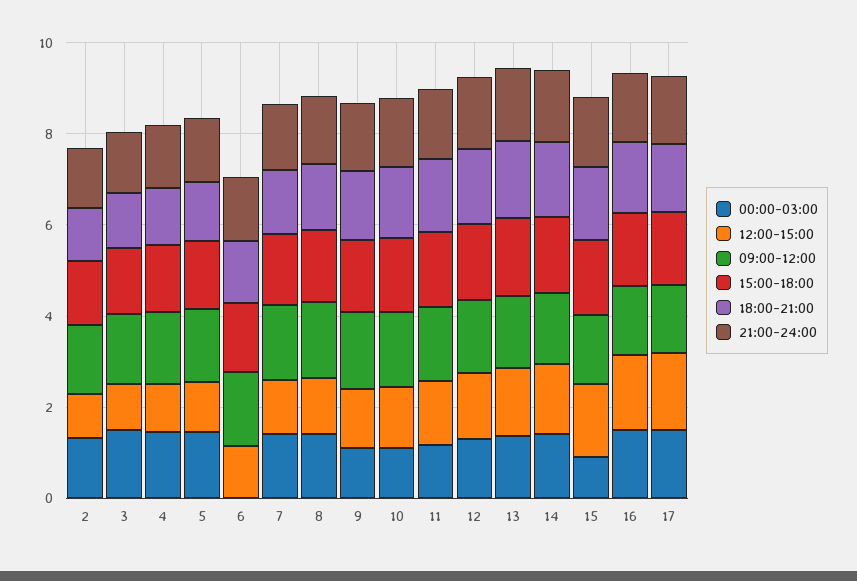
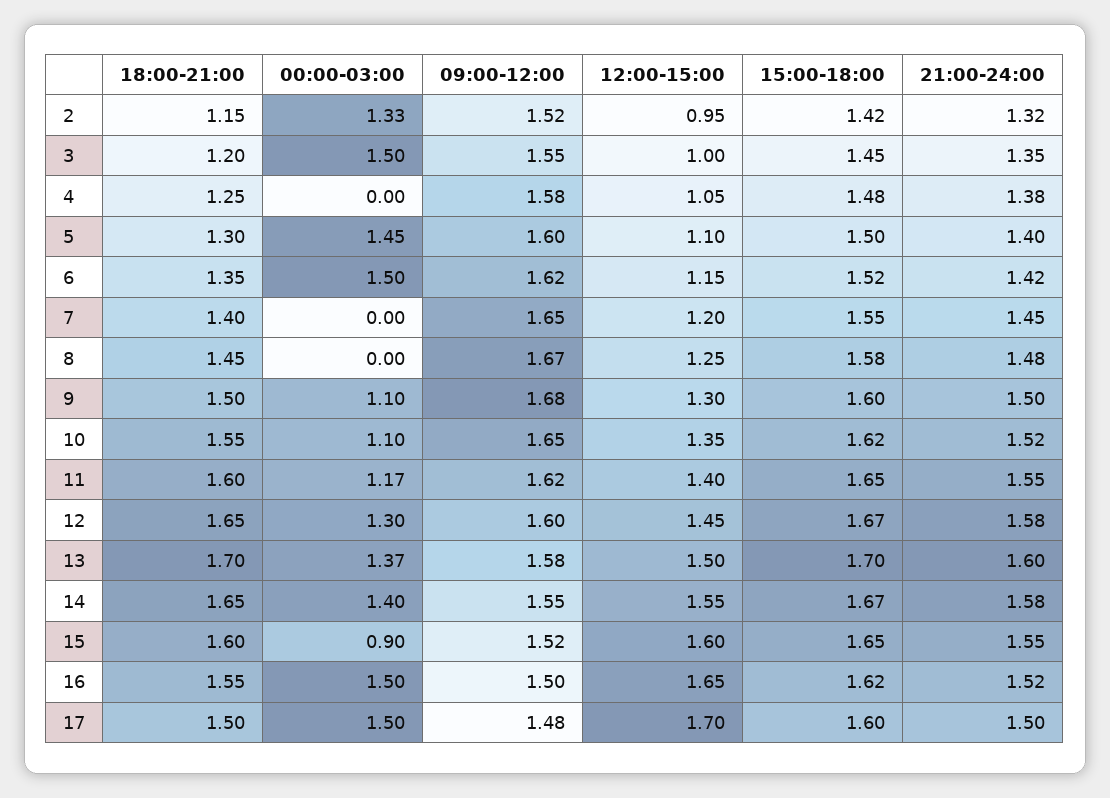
00:00-03:00, 4: 1.5 -> 0
00:00-03:00, 6: 0 -> 1.5
00:00-03:00, 7: 1.5 -> 0
00:00-03:00, 8: 1.5 -> 0

